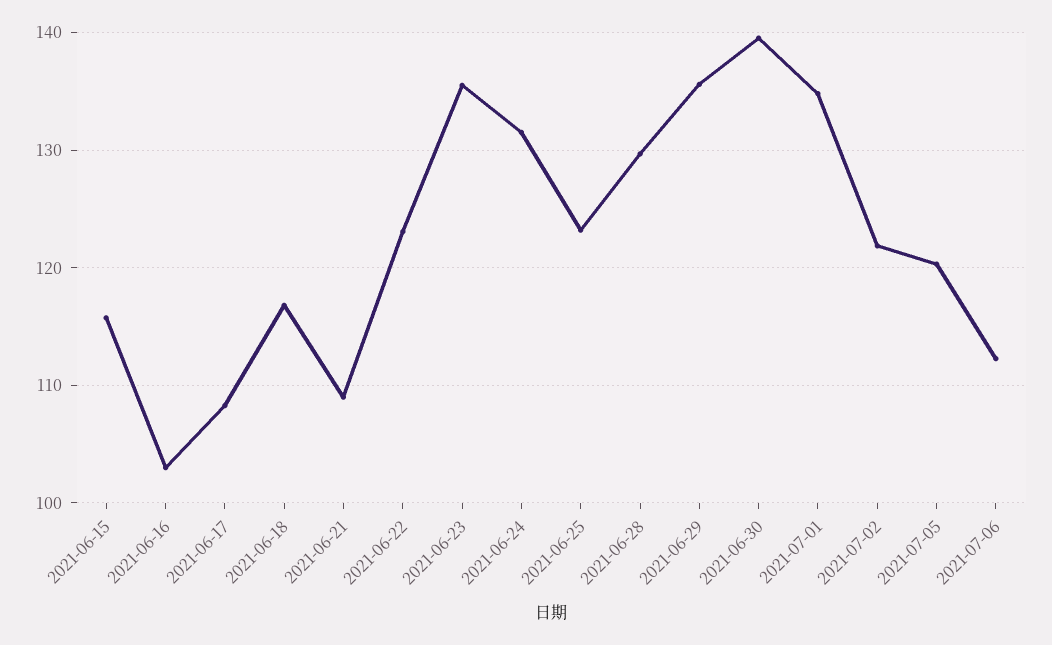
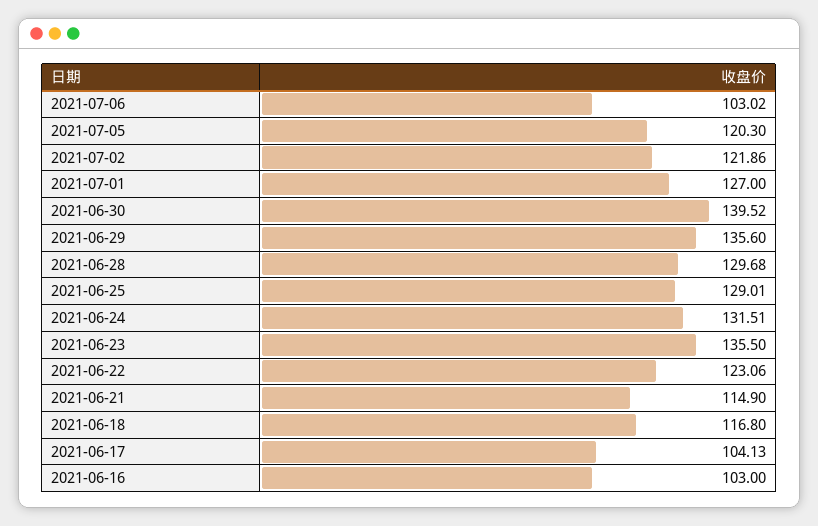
2021-06-15: 116 -> none
2021-06-17: 108 -> 104.13
2021-06-21: 109 -> 114.9
2021-06-25: 123 -> 129.01
2021-07-01: 135 -> 127
2021-07-06: 112 -> 103.02

